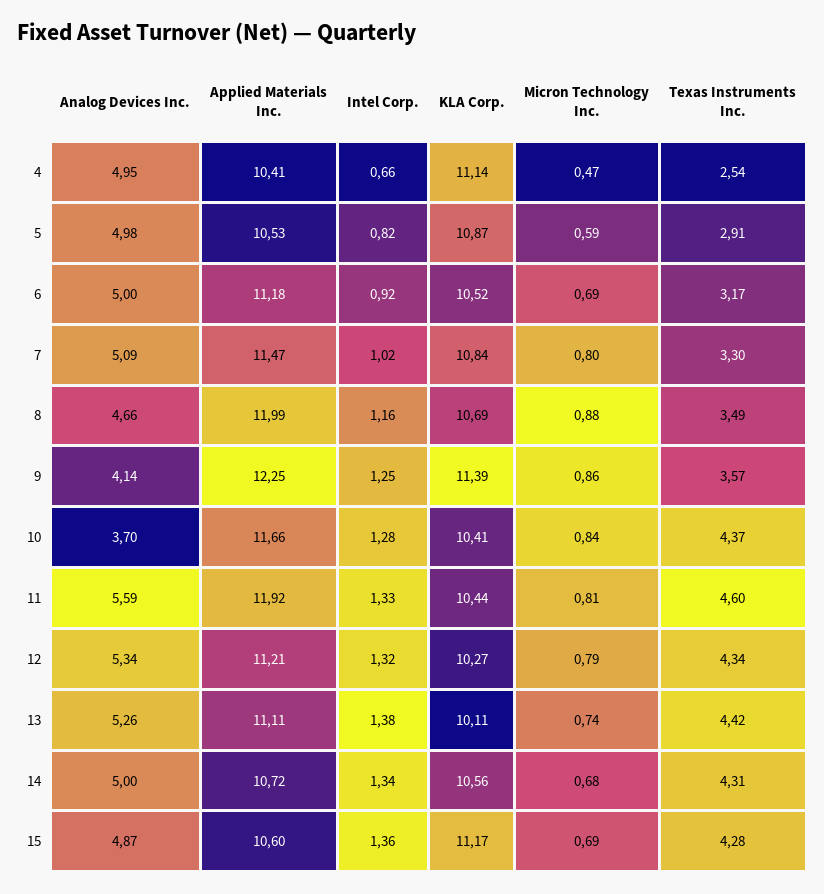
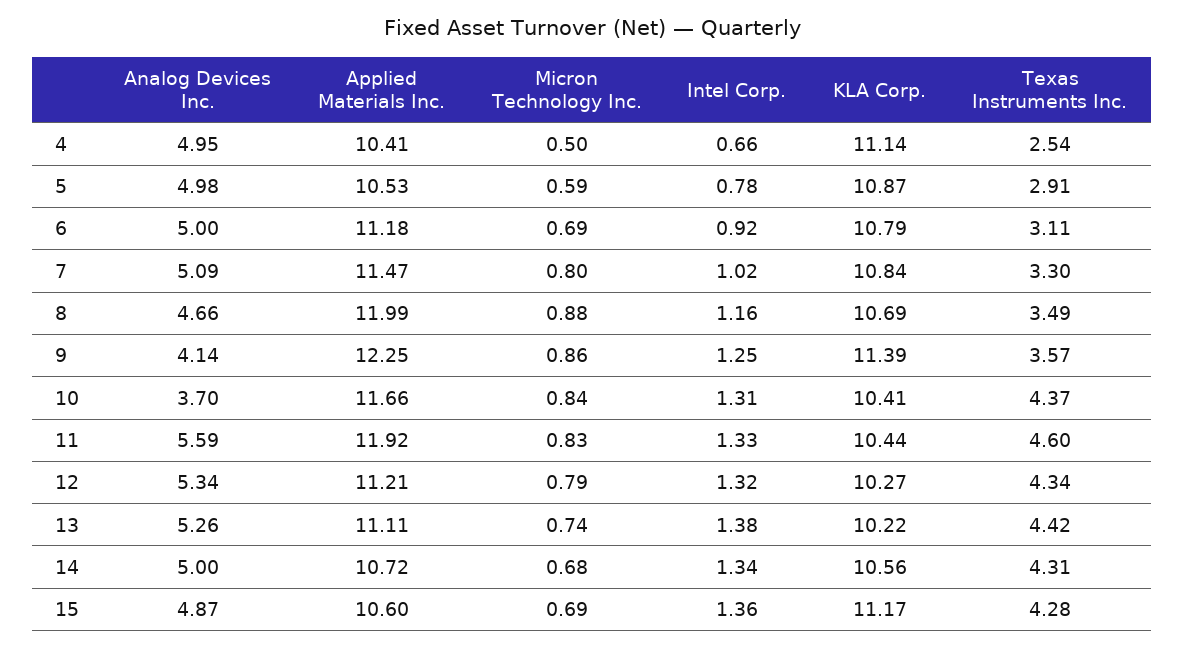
Micron Technology Inc., 4: 0.47 -> 0.5
Intel Corp., 5: 0.82 -> 0.78
KLA Corp., 6: 10.52 -> 10.79
Texas Instruments Inc., 6: 3.17 -> 3.11
Intel Corp., 10: 1.28 -> 1.31
Micron Technology Inc., 11: 0.81 -> 0.83
KLA Corp., 13: 10.11 -> 10.22

